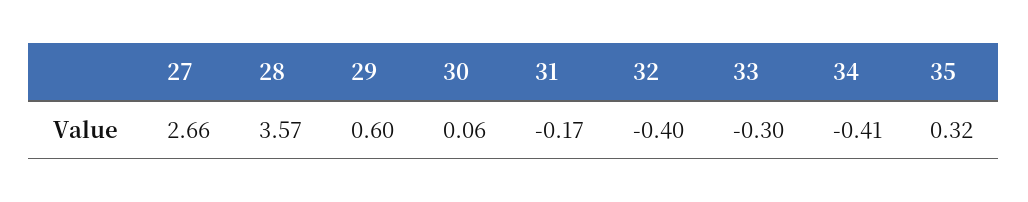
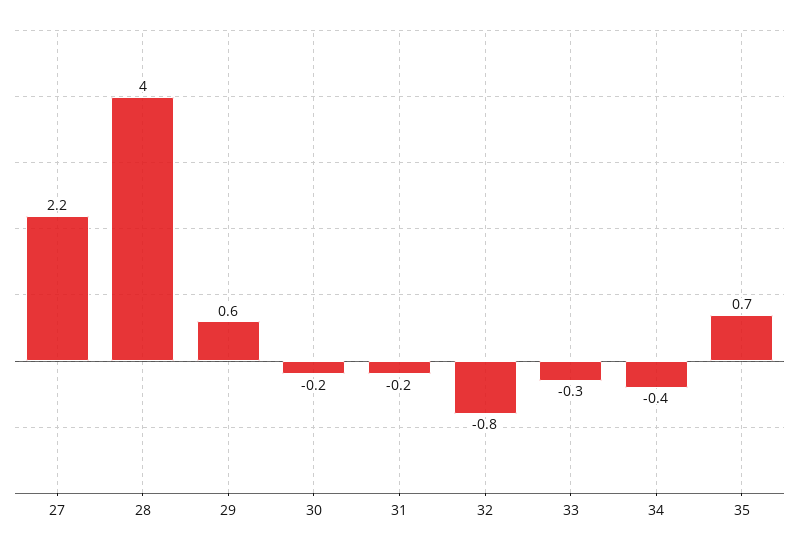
27: 2.66 -> 2.2
28: 3.57 -> 4
30: 0.06 -> -0.2
32: -0.4 -> -0.8
35: 0.32 -> 0.7

